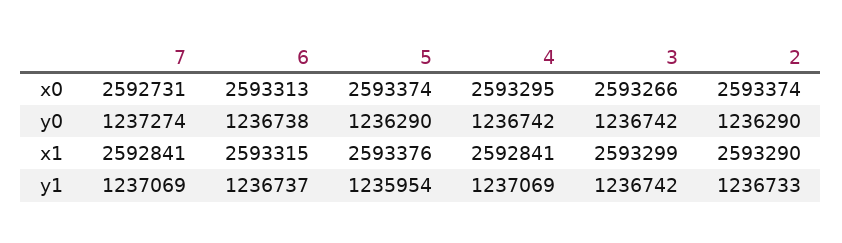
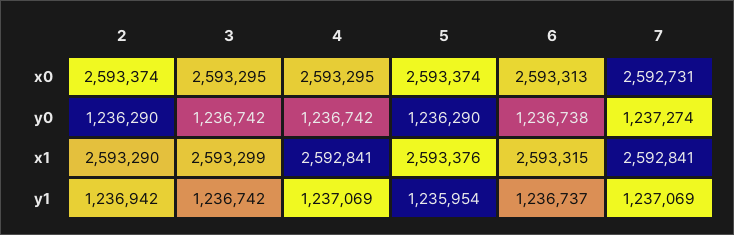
3, x0: 2593266 -> 2593295
2, y1: 1236733 -> 1236942

